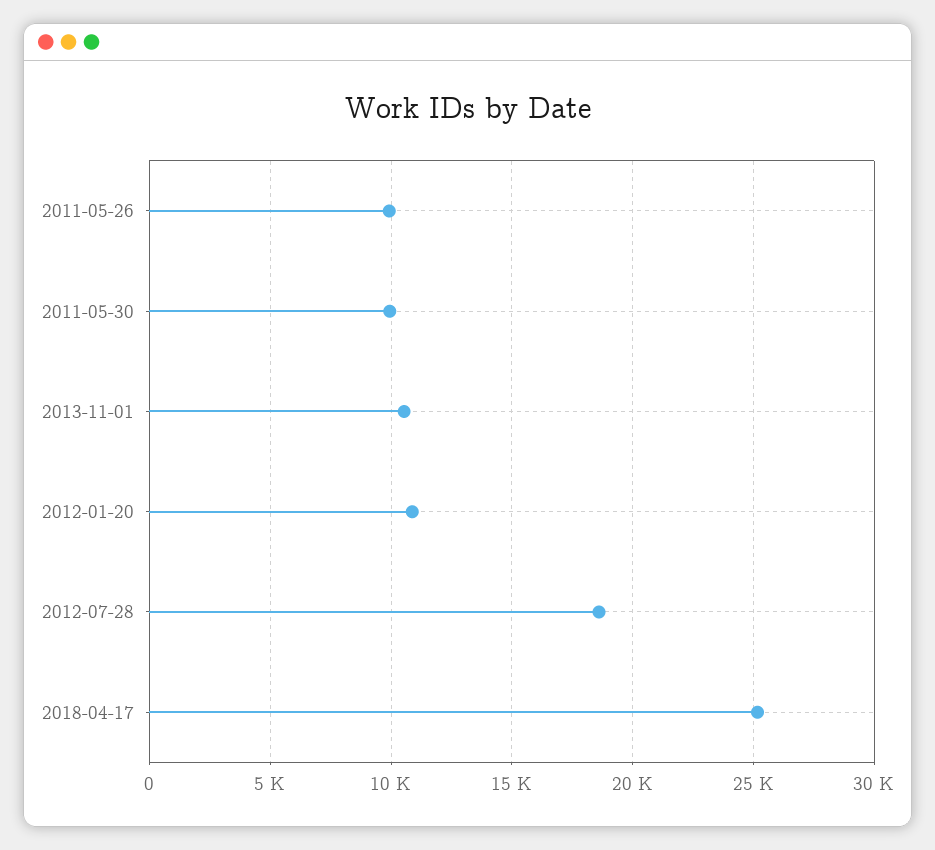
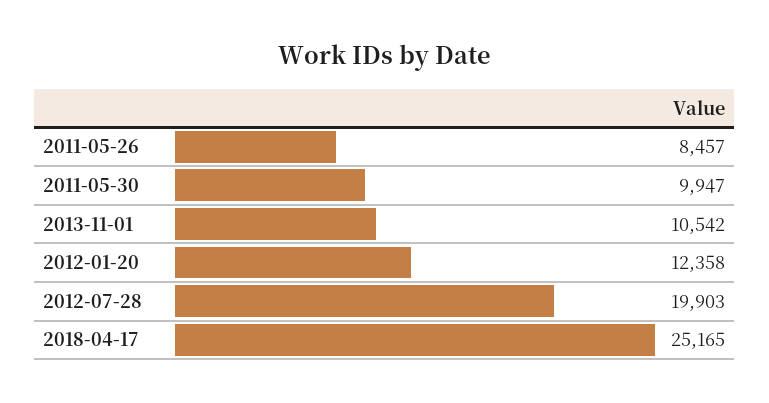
2011-05-26: 10000 -> 8457
2012-01-20: 11000 -> 12358
2012-07-28: 18500 -> 19903

